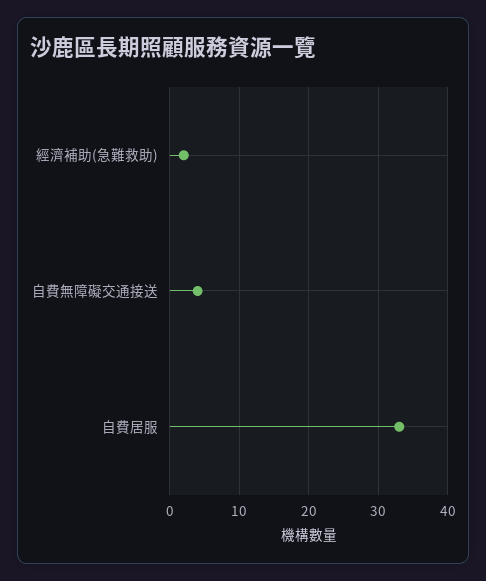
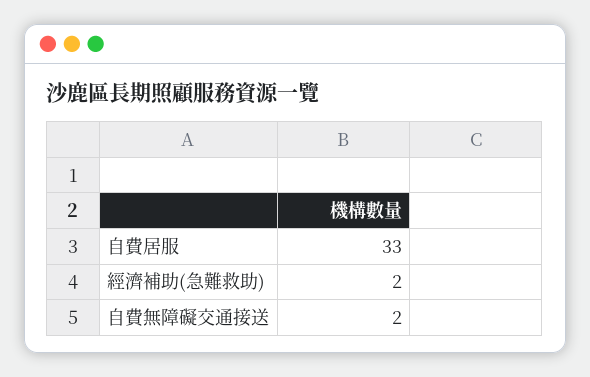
自費無障礙交通接送: 4 -> 2

